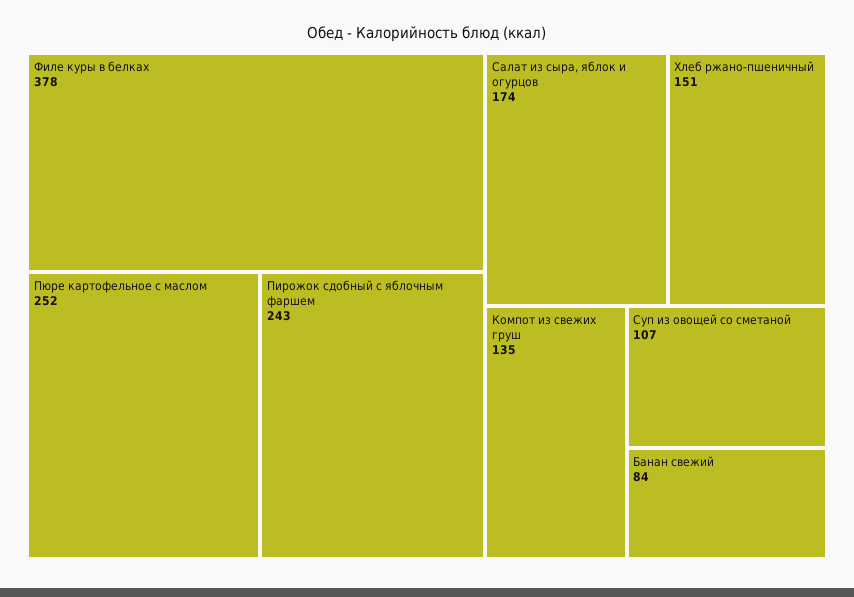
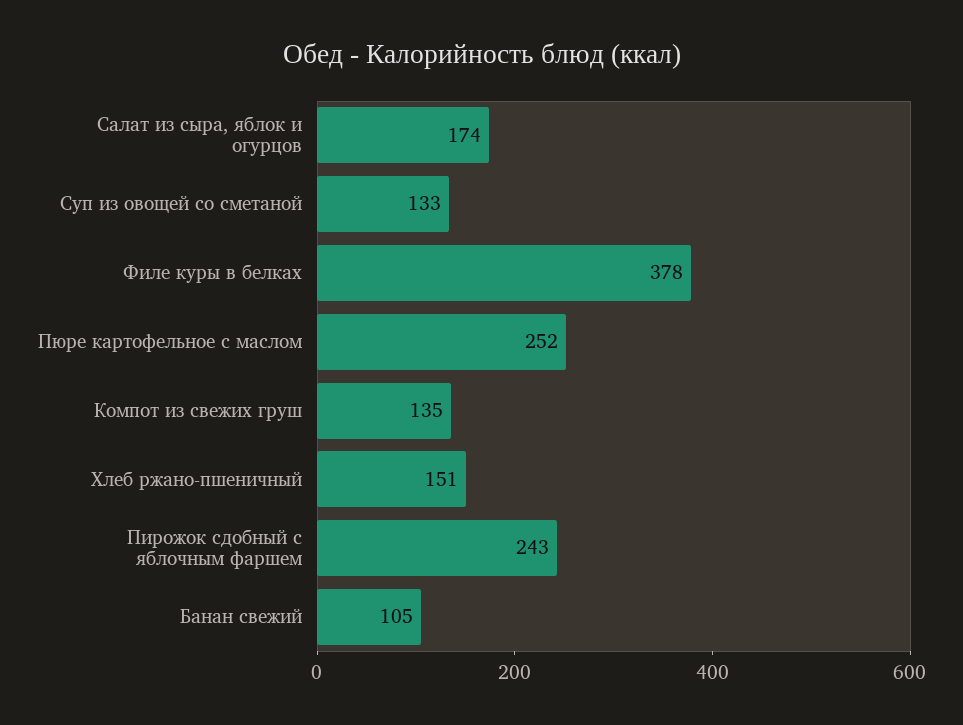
Суп из овощей со сметаной: 107 -> 133
Банан свежий: 84 -> 105

